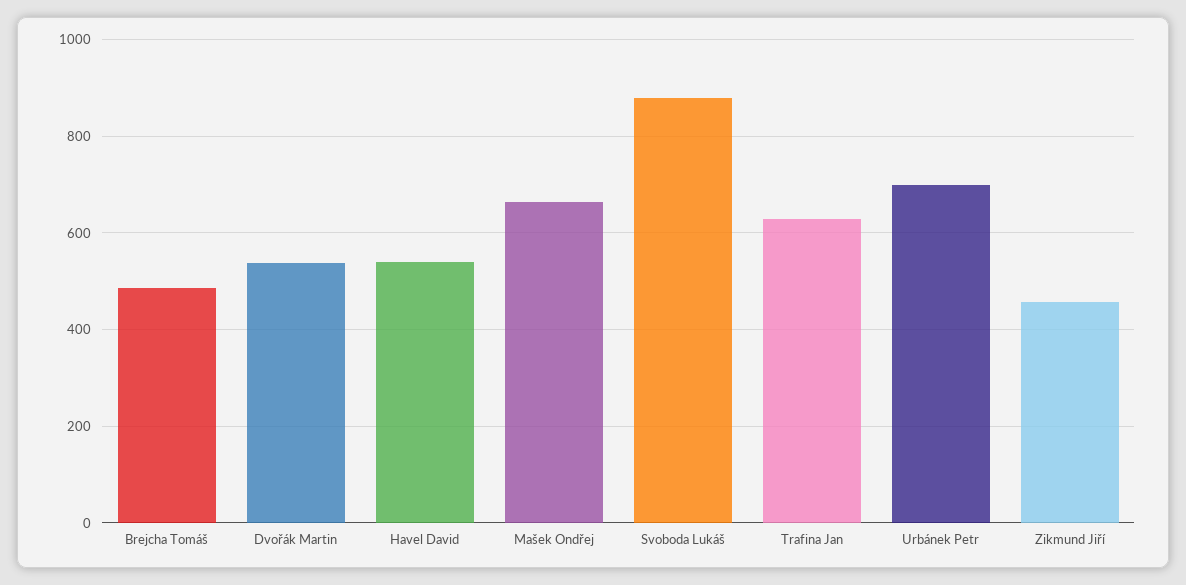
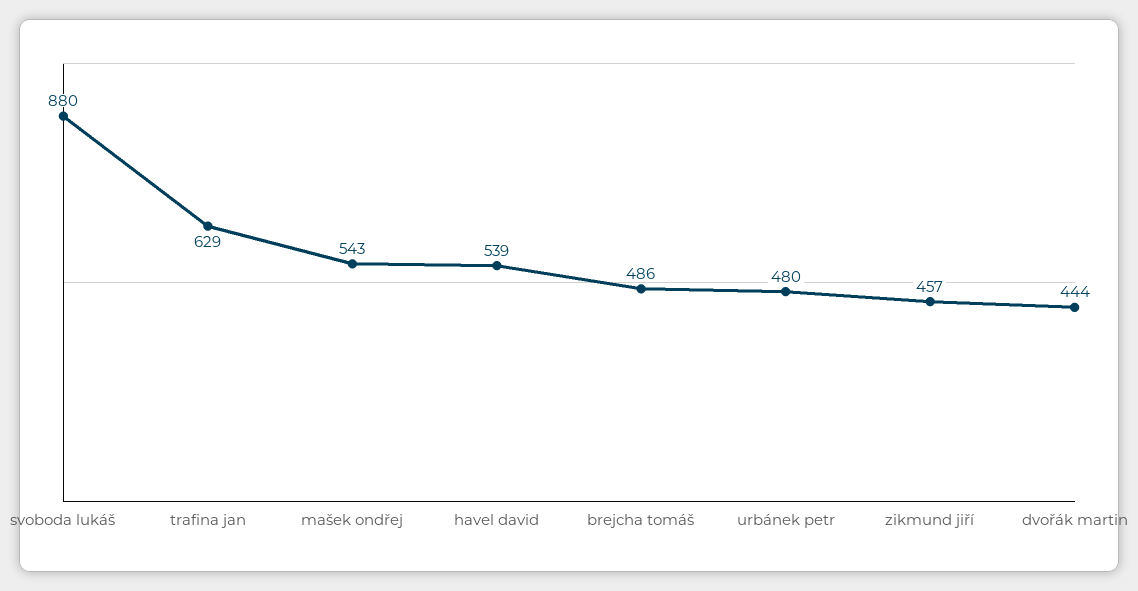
Dvořák Martin: 540 -> 444
Mašek Ondřej: 660 -> 543
Urbánek Petr: 700 -> 480

